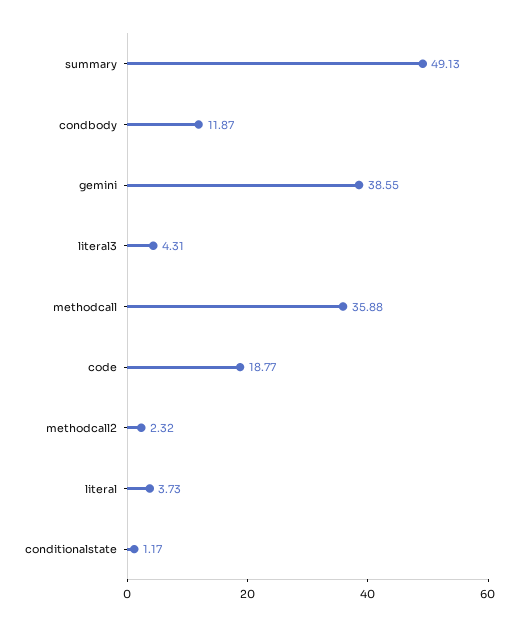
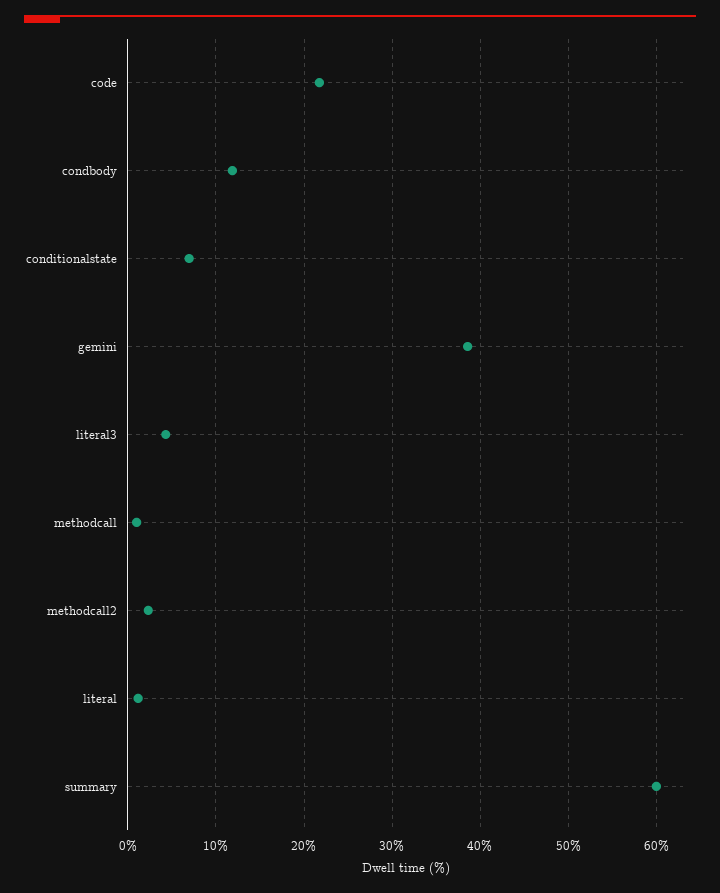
summary: 49.13 -> 60
methodcall: 35.88 -> 1
code: 18.77 -> 22
literal: 3.73 -> 1
conditionalstate: 1.17 -> 7

